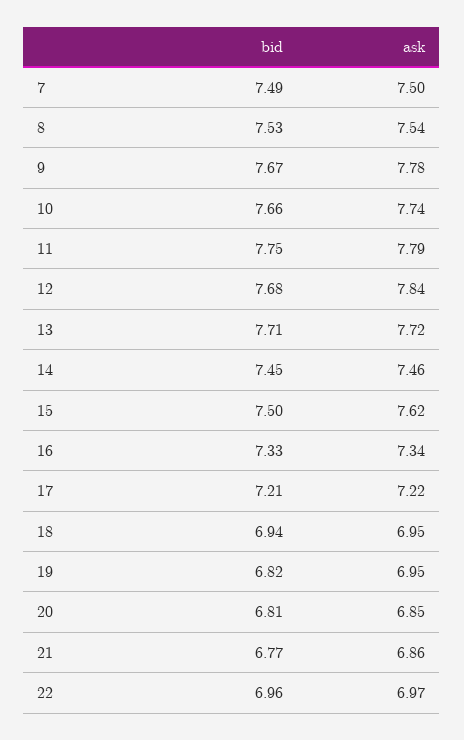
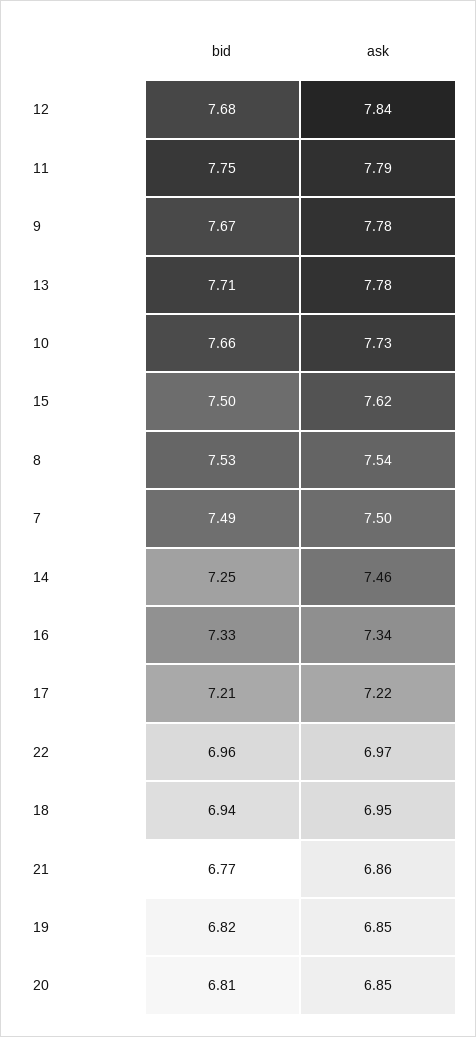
ask, 10: 7.74 -> 7.73
ask, 13: 7.72 -> 7.78
bid, 14: 7.45 -> 7.25
ask, 19: 6.95 -> 6.85

